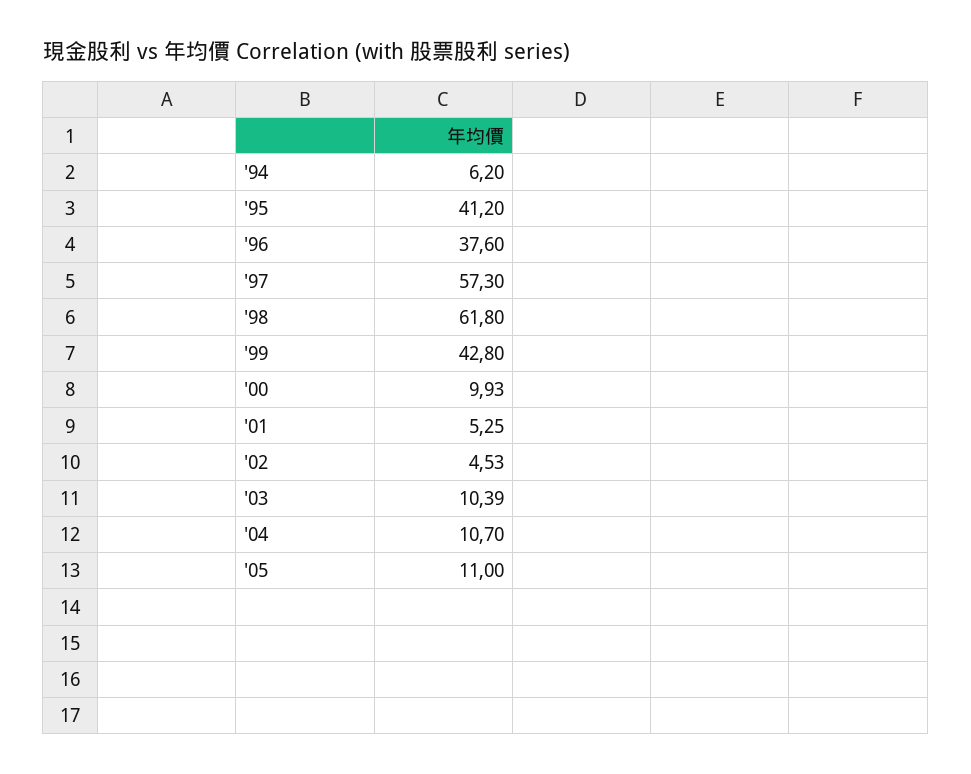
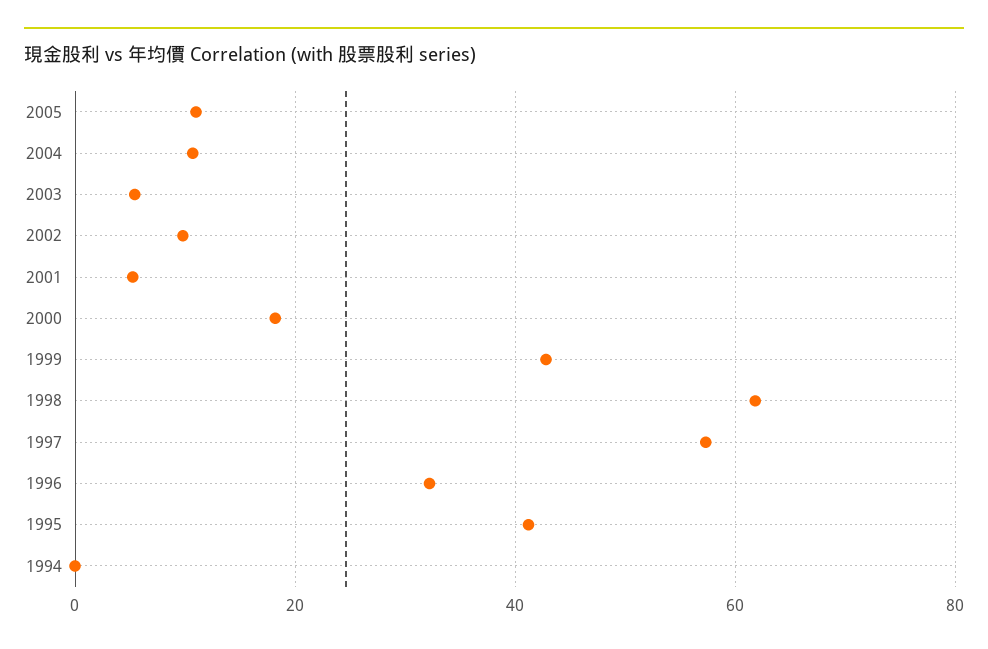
'94: 6.2 -> 0
'96: 37.6 -> 32
'00: 9.93 -> 18
'02: 4.53 -> 10
'03: 10.39 -> 6

